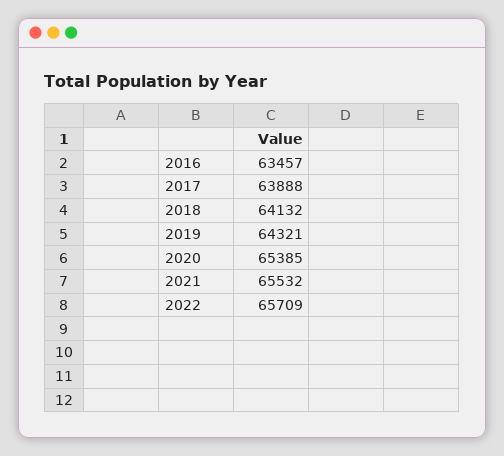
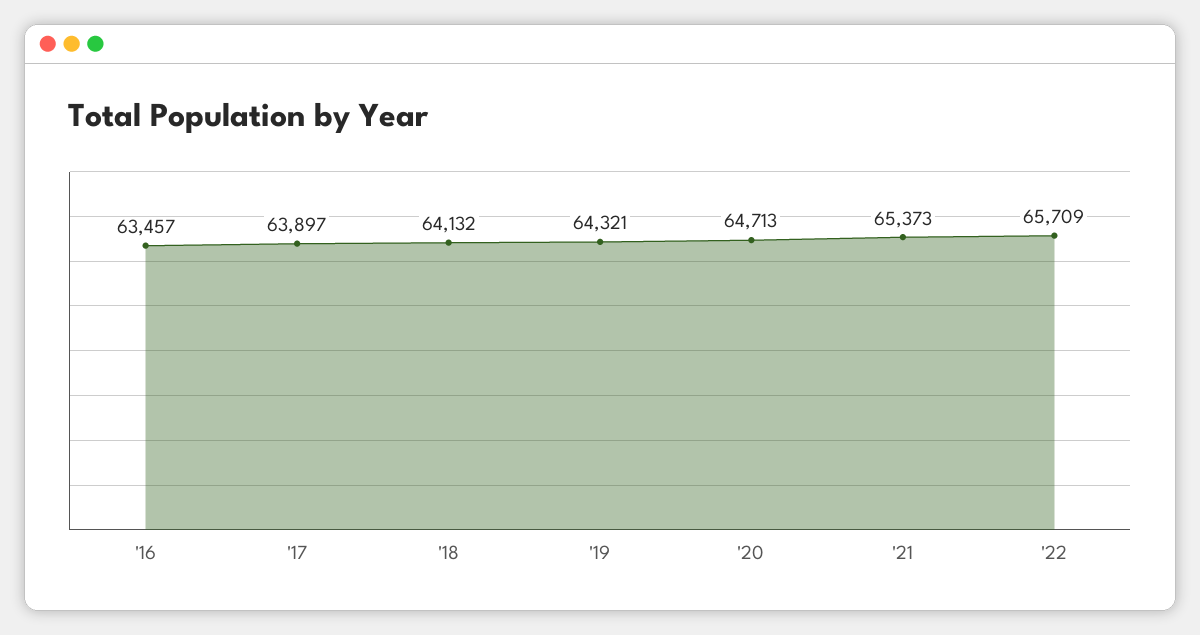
2017: 63888 -> 63897
2020: 65385 -> 64713
2021: 65532 -> 65373

